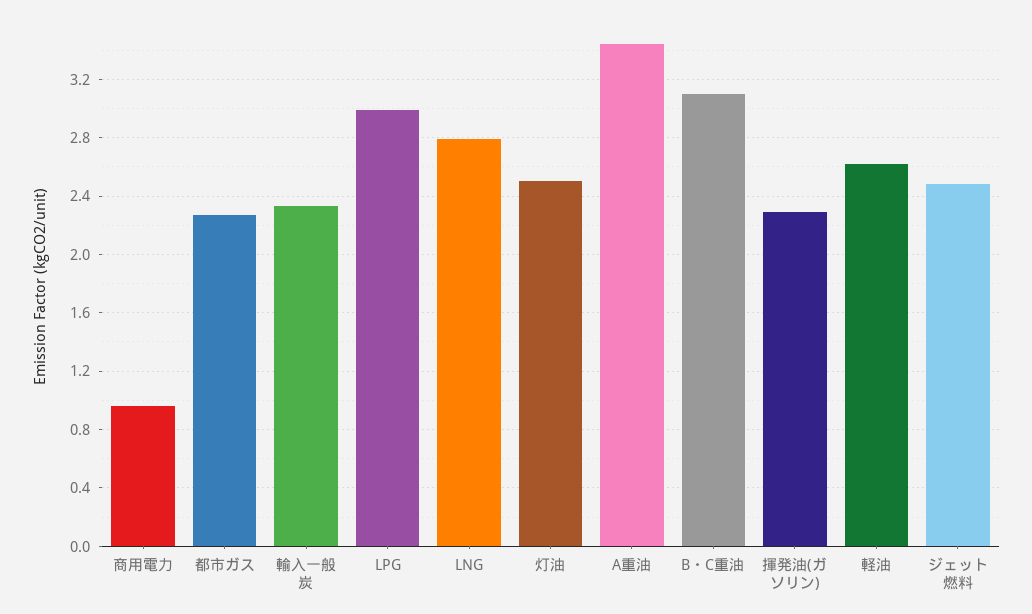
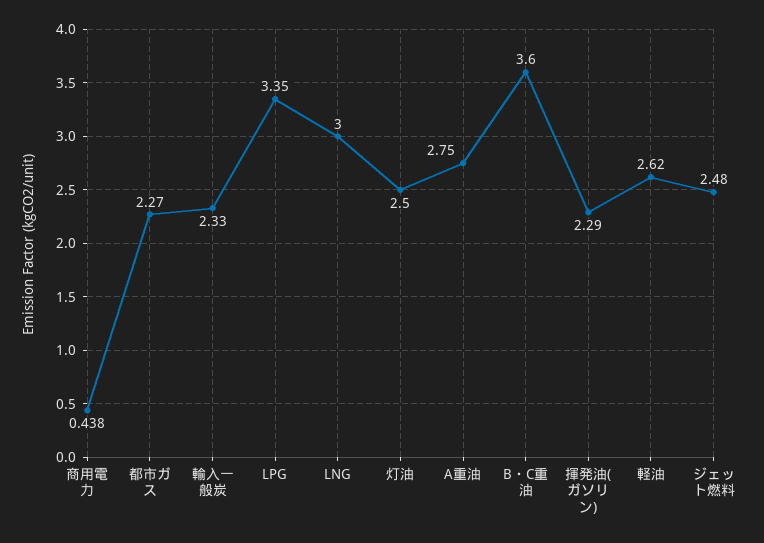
商用電力: 0.95 -> 0.438
LPG: 3 -> 3.35
LNG: 2.8 -> 3
A重油: 3.45 -> 2.75
B・C重油: 3.1 -> 3.6

